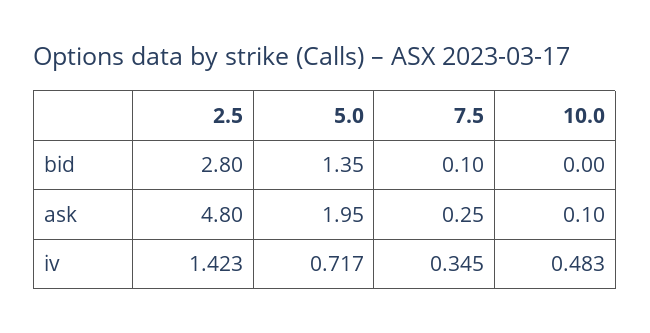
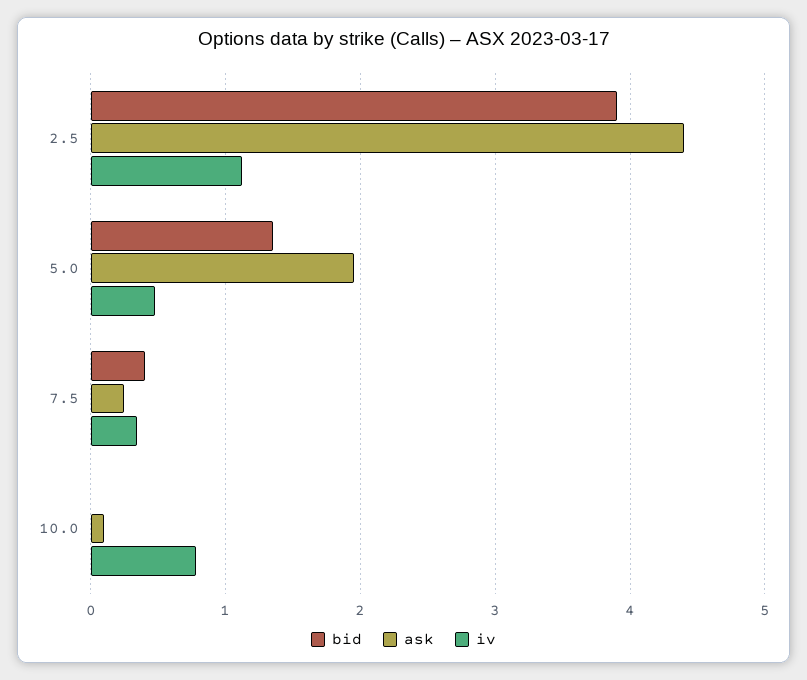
bid, 2.5: 2.8 -> 3.9
bid, 7.5: 0.1 -> 0.4
ask, 2.5: 4.8 -> 4.4
iv, 2.5: 1.423 -> 1.1
iv, 5.0: 0.717 -> 0.5
iv, 10.0: 0.483 -> 0.8

